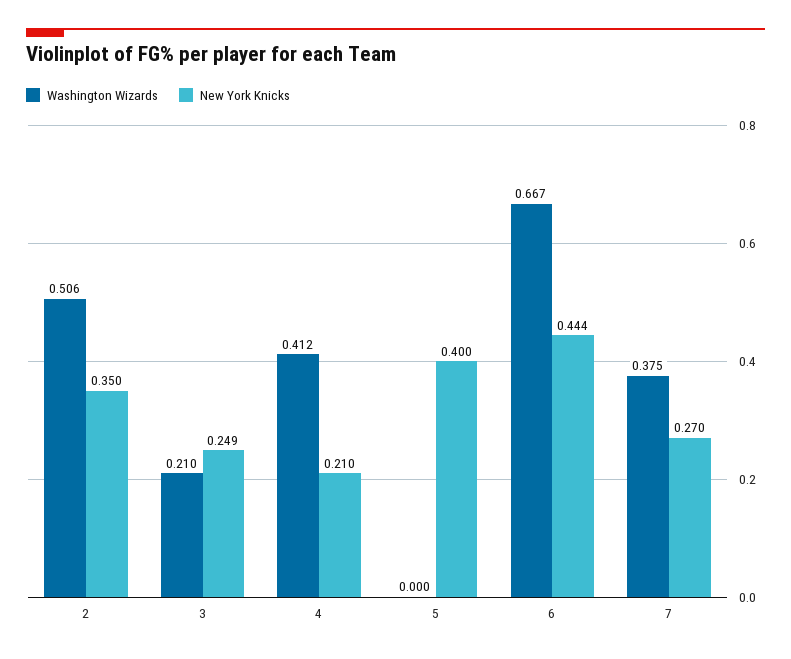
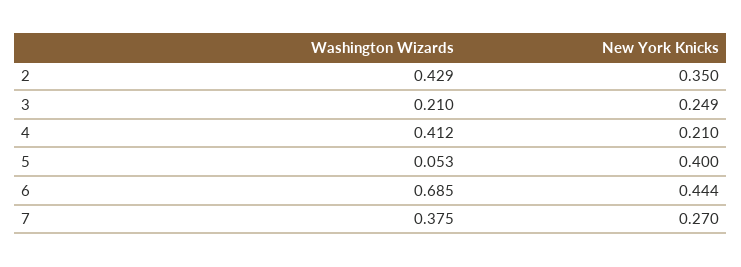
Washington Wizards, 2: 0.506 -> 0.429
Washington Wizards, 5: 0 -> 0.053
Washington Wizards, 6: 0.667 -> 0.685

